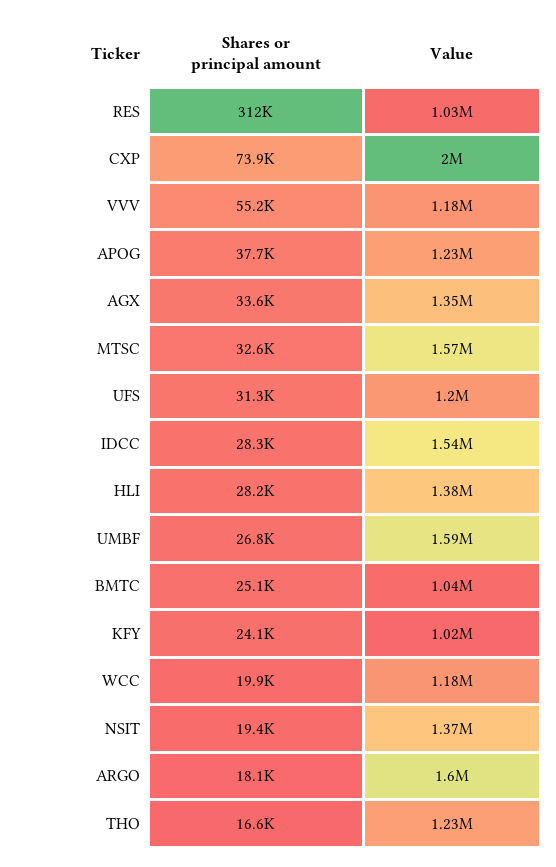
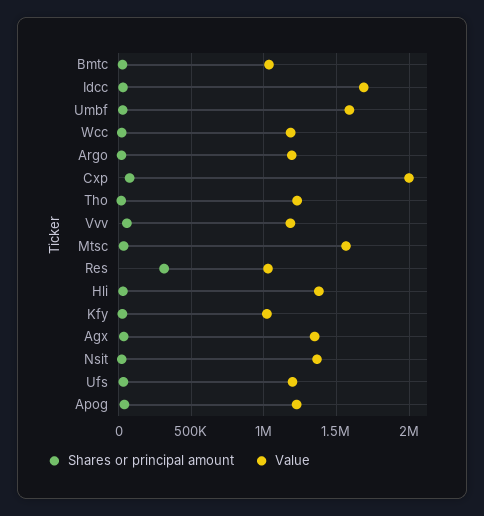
Value, IDCC: 1540000 -> 1700000
Value, ARGO: 1600000 -> 1200000

